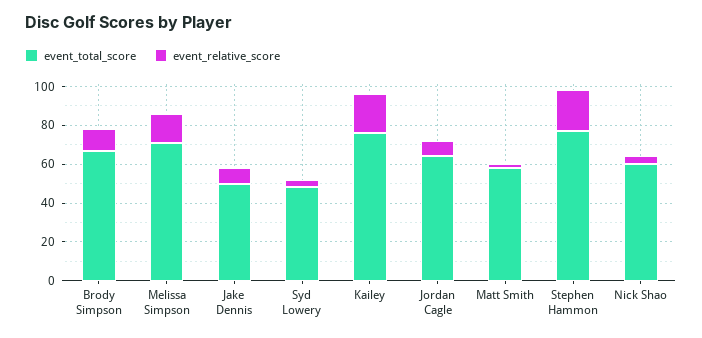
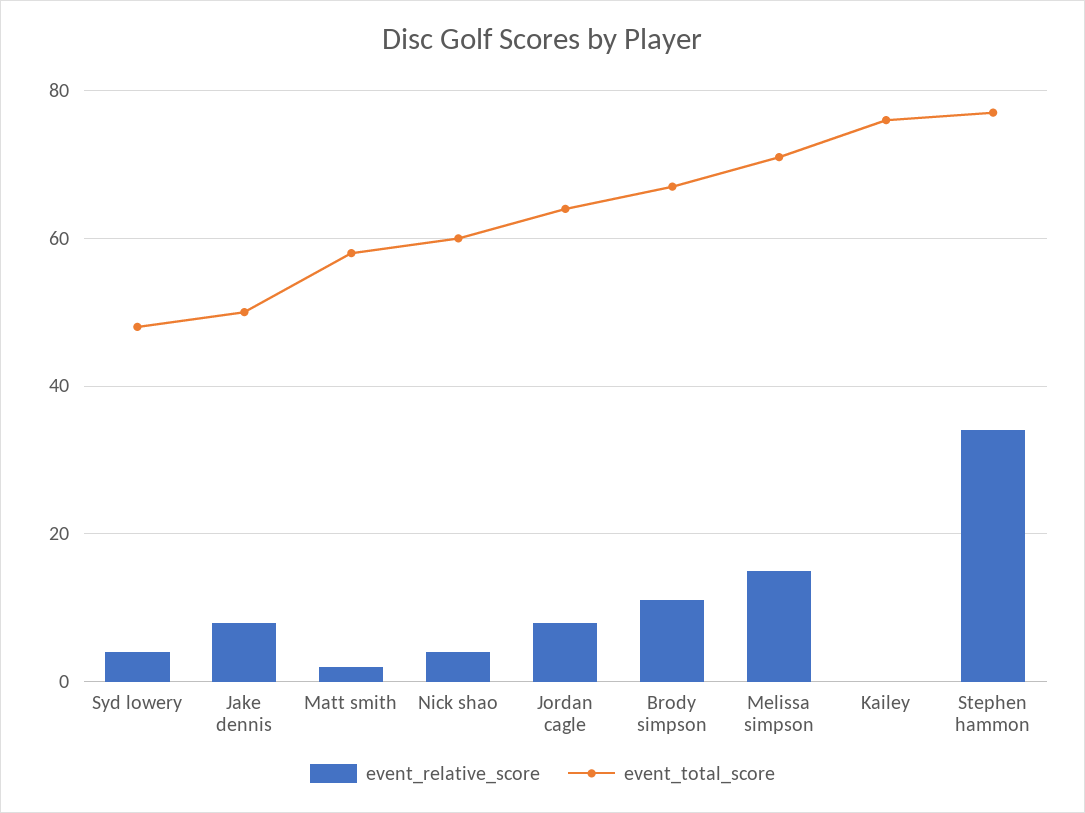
event_relative_score, Kailey: 20 -> 0
event_relative_score, Stephen Hammon: 20 -> 35

